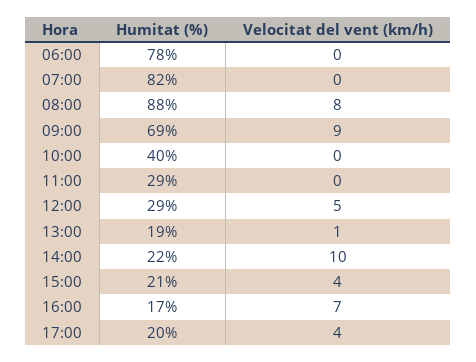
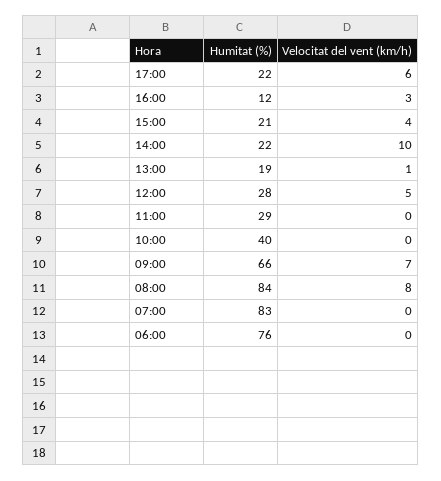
Humitat (%), 06:00: 78 -> 76
Humitat (%), 07:00: 82 -> 83
Humitat (%), 08:00: 88 -> 84
Humitat (%), 09:00: 69 -> 66
Velocitat del vent (km/h), 09:00: 9 -> 7
Humitat (%), 12:00: 29 -> 28
Humitat (%), 16:00: 17 -> 12
Velocitat del vent (km/h), 16:00: 7 -> 3
Humitat (%), 17:00: 20 -> 22
Velocitat del vent (km/h), 17:00: 4 -> 6

